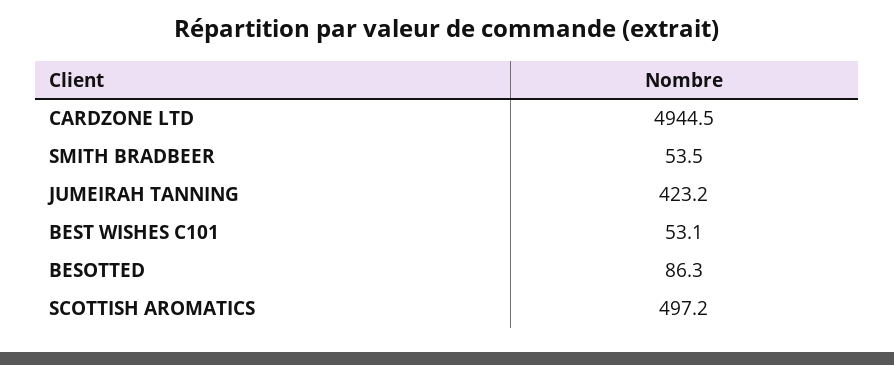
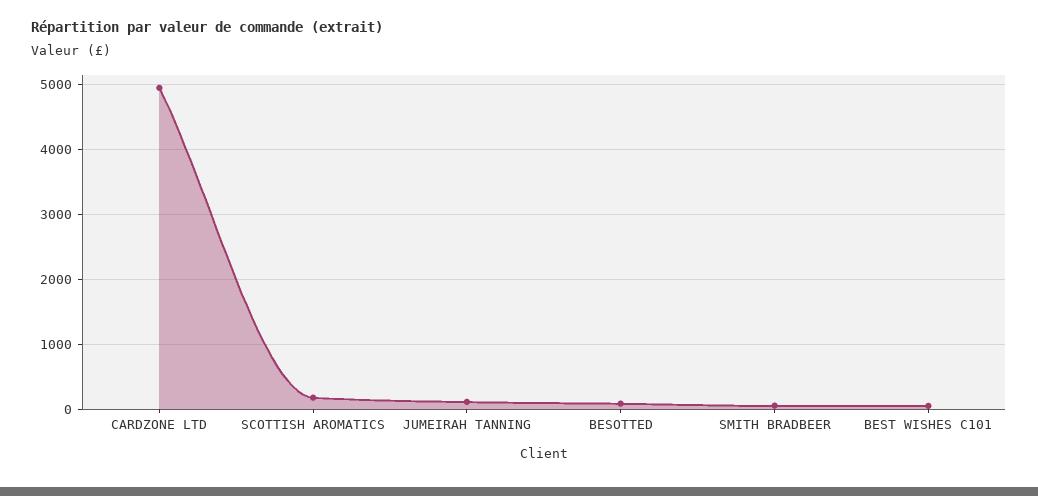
JUMEIRAH TANNING: 423.2 -> 100
SCOTTISH AROMATICS: 497.2 -> 200

